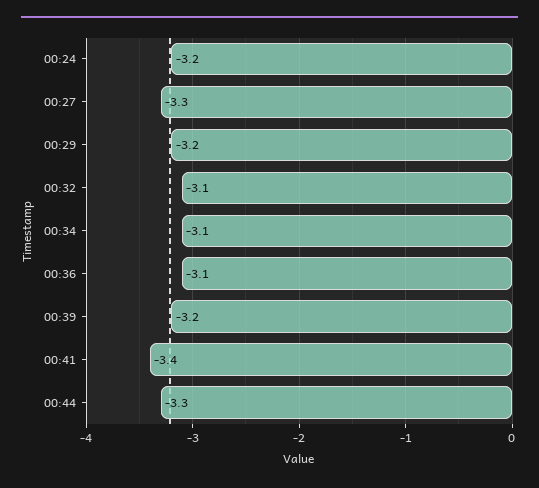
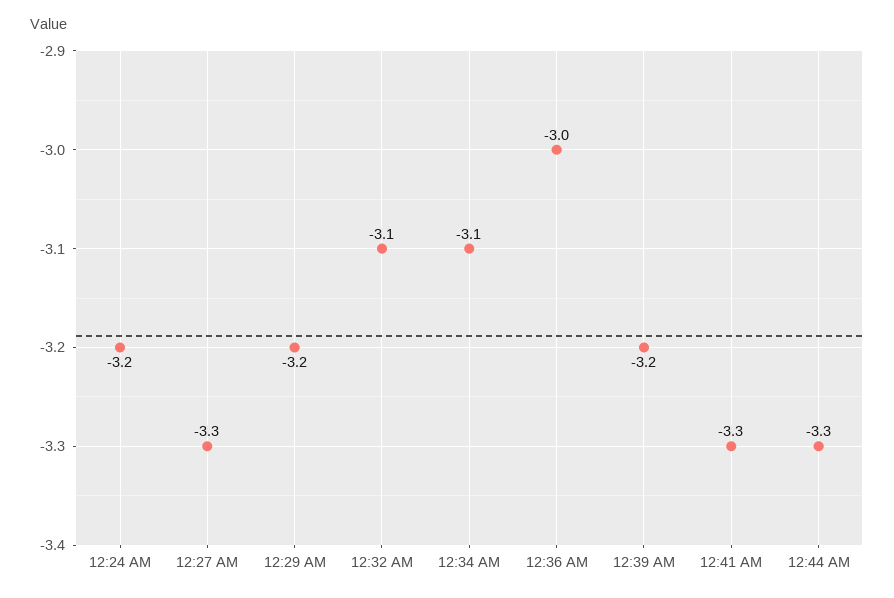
00:36: -3.1 -> -3
00:41: -3.4 -> -3.3

